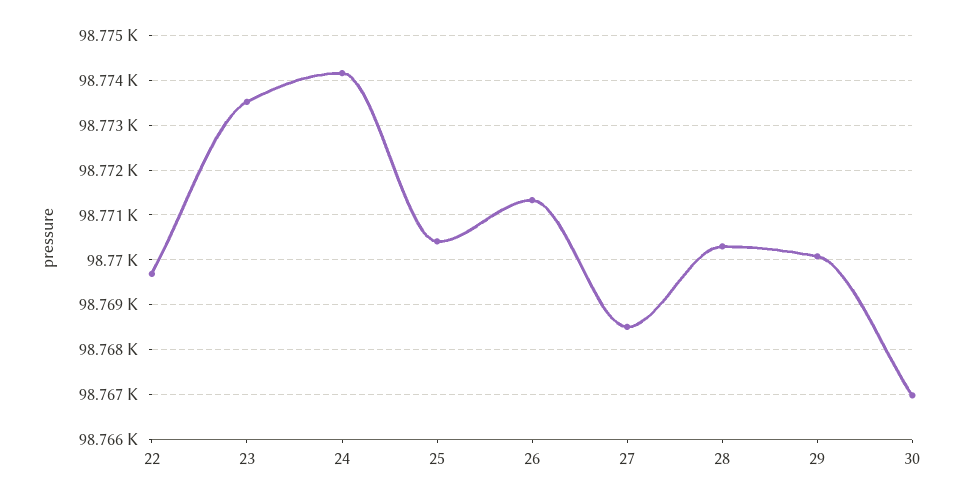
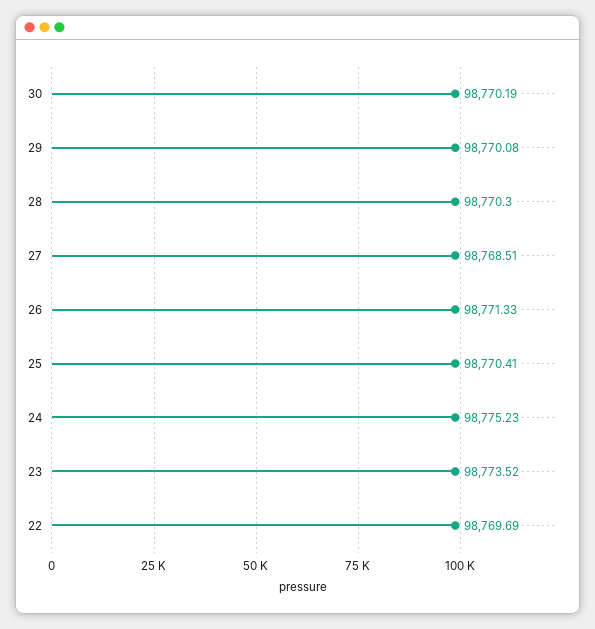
24: 98774.2 -> 98775.23
30: 98767 -> 98770.19

